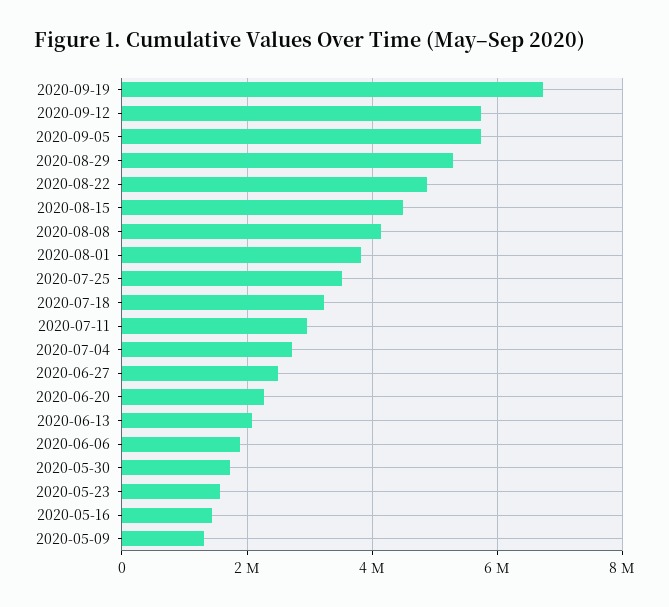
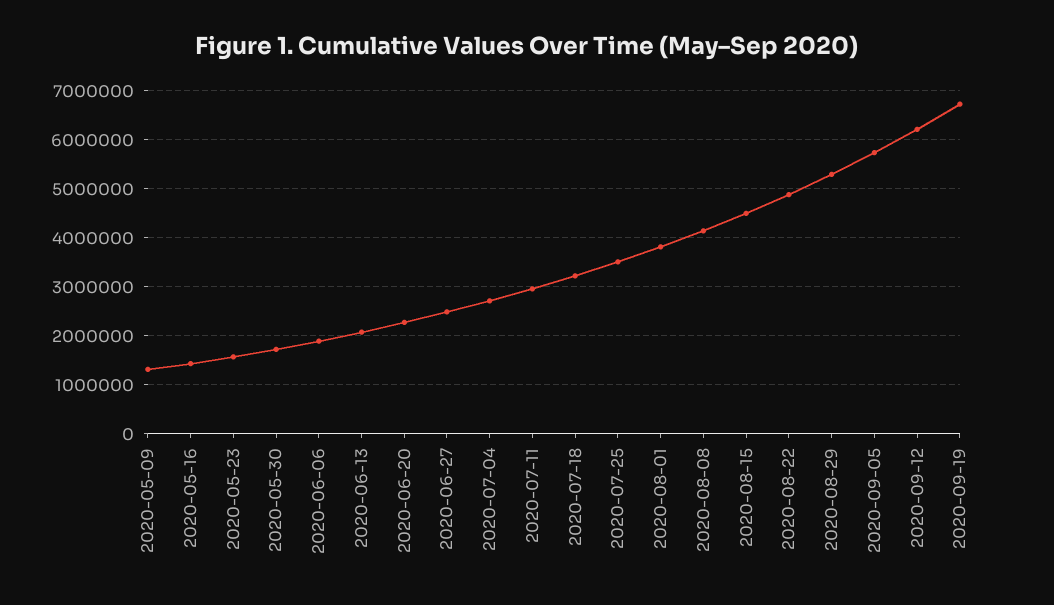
2020-09-12: 5800000 -> 6200000

